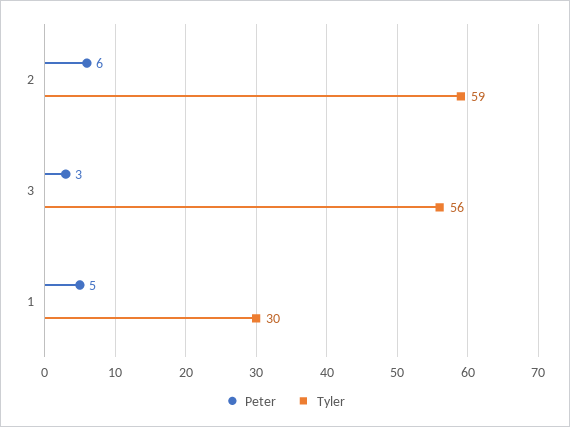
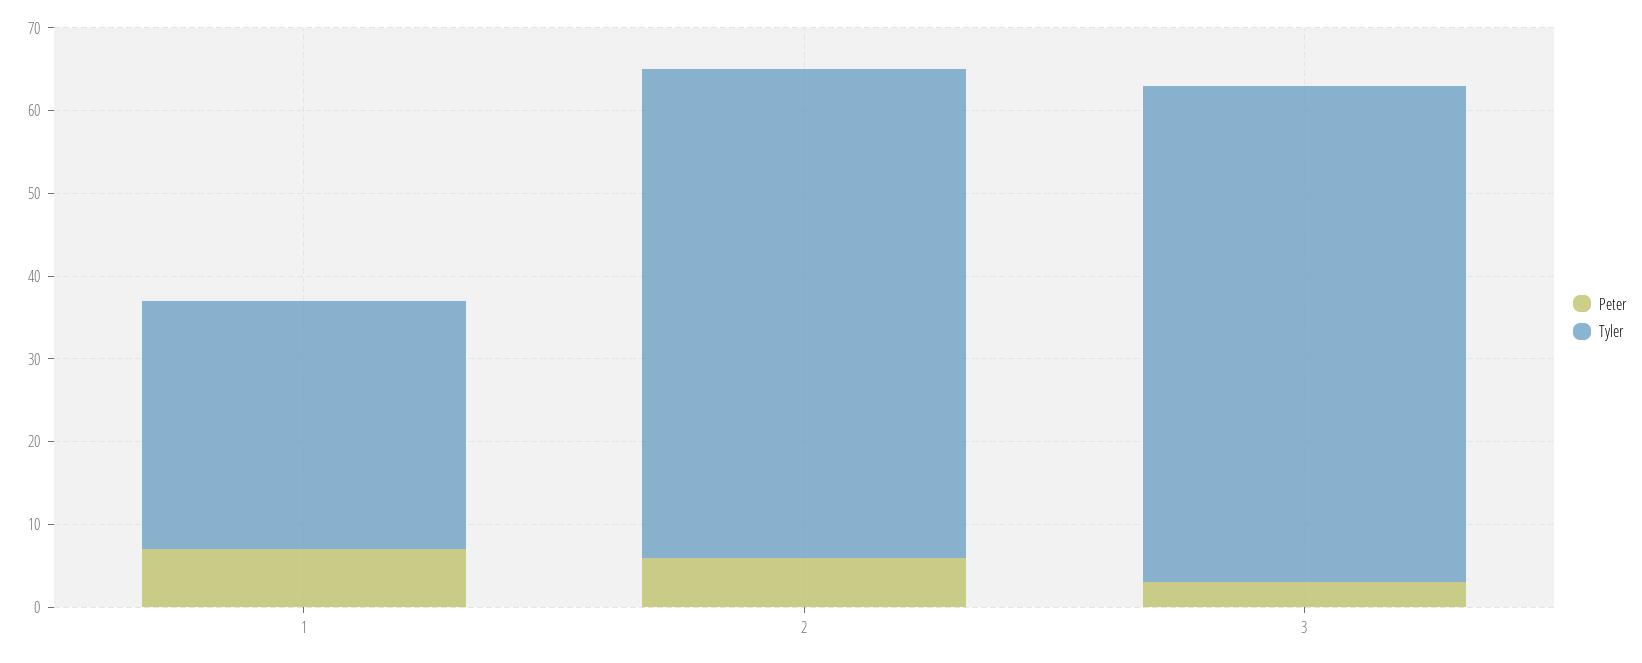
Tyler, 3: 56 -> 60
Peter, 1: 5 -> 7

